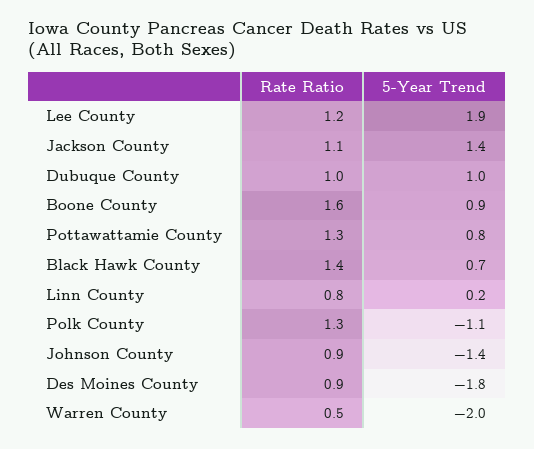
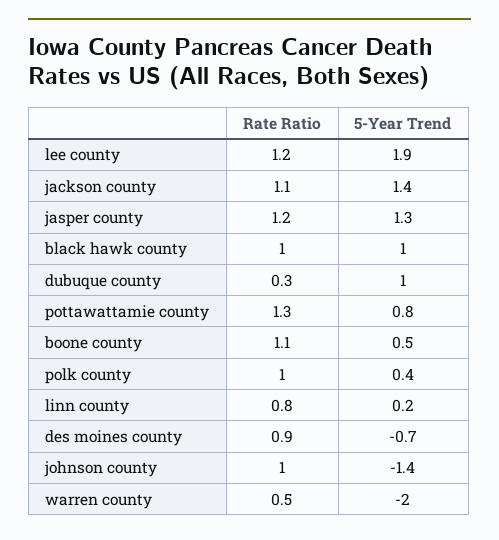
Rate Ratio, Dubuque County: 1 -> 0.3
Rate Ratio, Boone County: 1.6 -> 1.1
5-Year Trend, Boone County: 0.9 -> 0.5
Rate Ratio, Black Hawk County: 1.4 -> 1
5-Year Trend, Black Hawk County: 0.7 -> 1
Rate Ratio, Polk County: 1.3 -> 1
5-Year Trend, Polk County: -1.1 -> 0.4
Rate Ratio, Johnson County: 0.9 -> 1
5-Year Trend, Des Moines County: -1.8 -> -0.7
Rate Ratio, jasper county: none -> 1.2
5-Year Trend, jasper county: none -> 1.3

